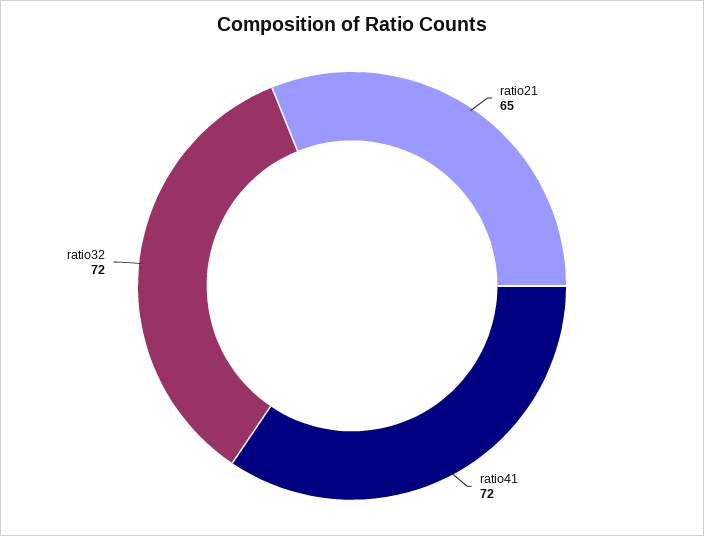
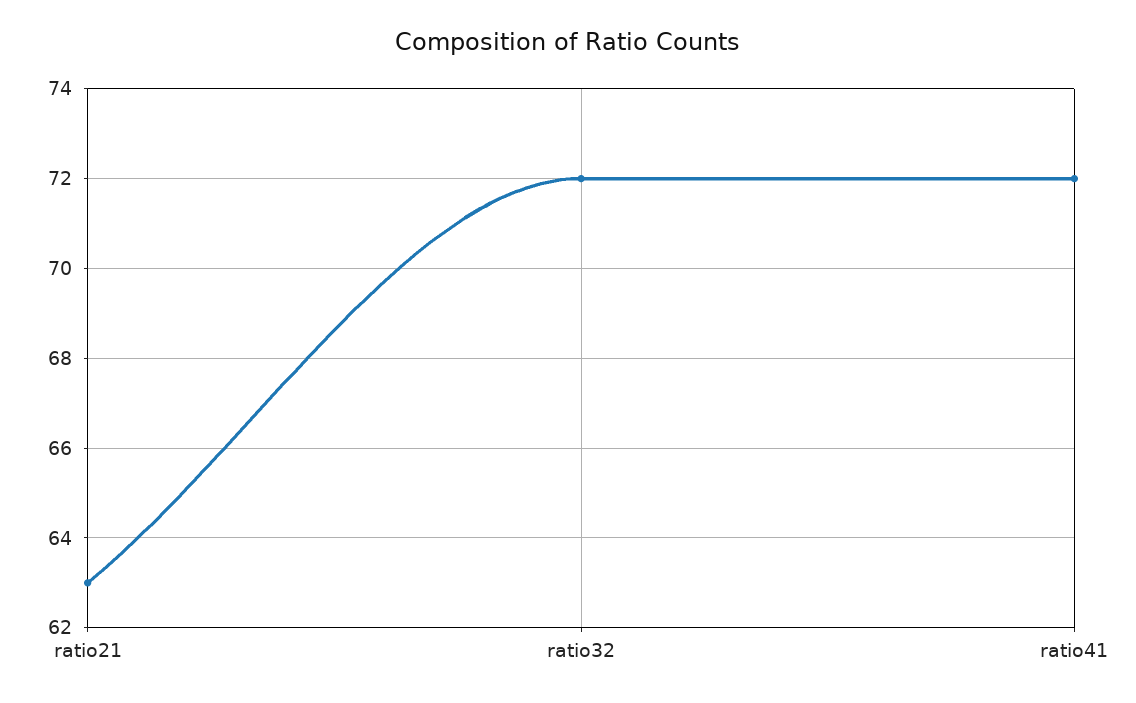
ratio21: 65 -> 63

